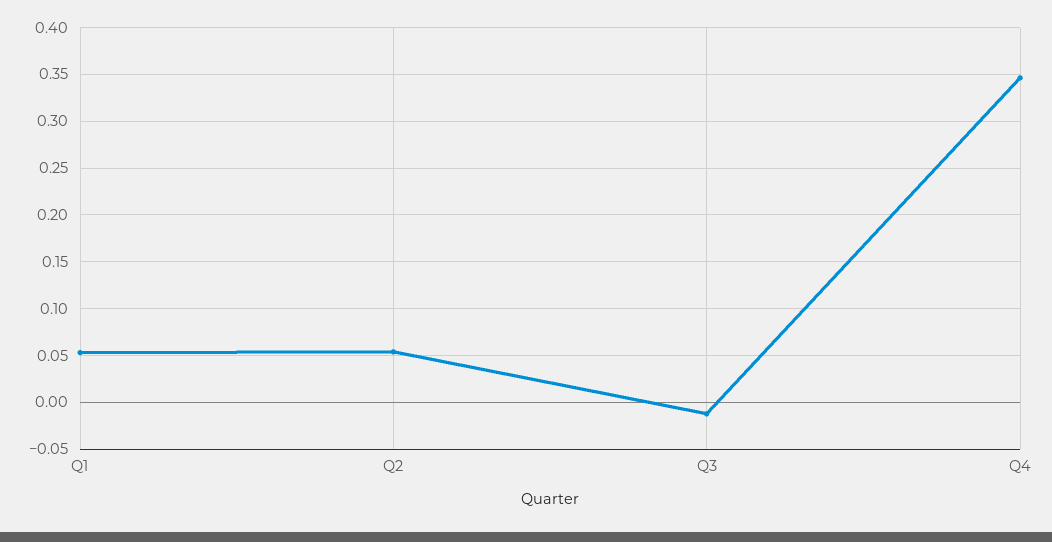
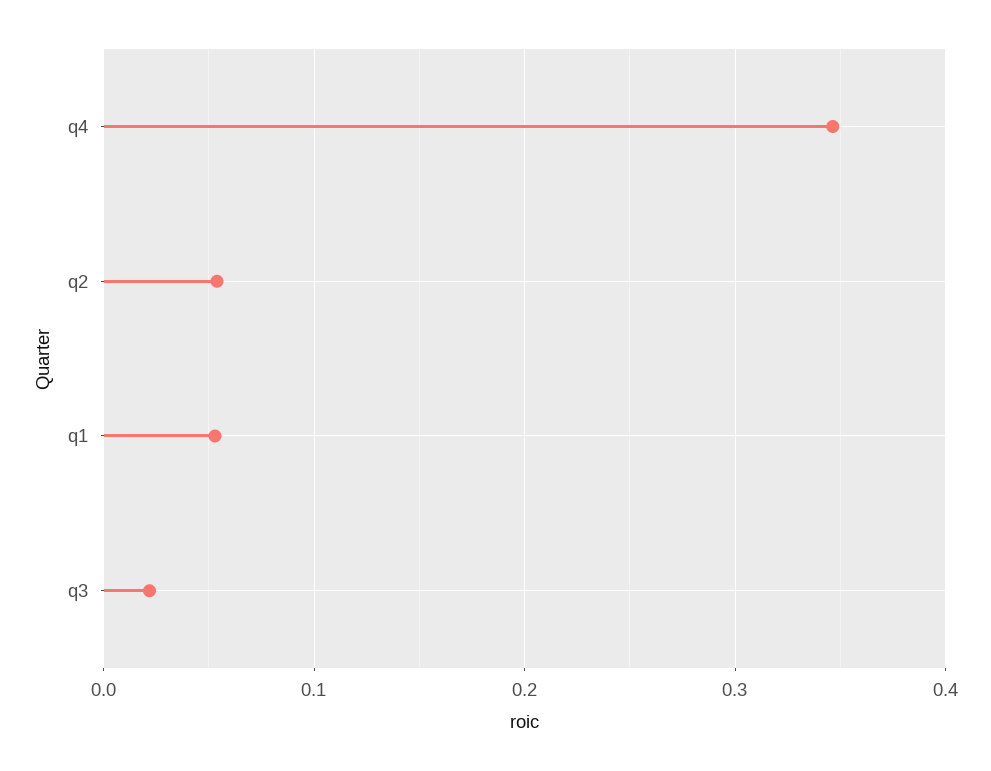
Q3: -0.01 -> 0.02

